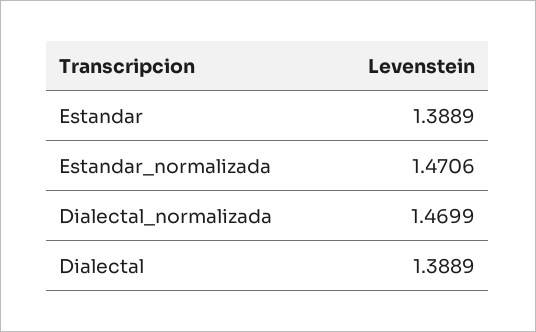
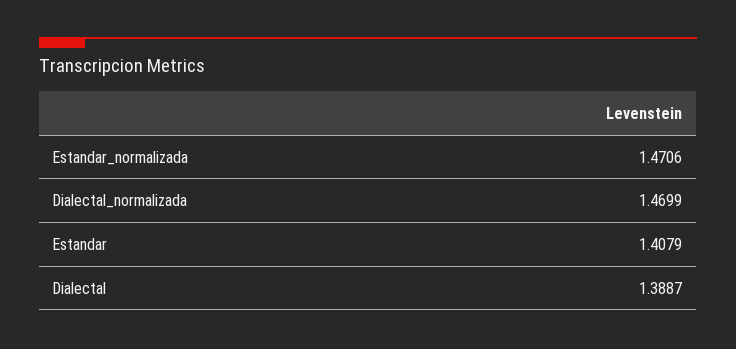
Estandar: 1.3889 -> 1.4079
Dialectal: 1.3889 -> 1.3887

